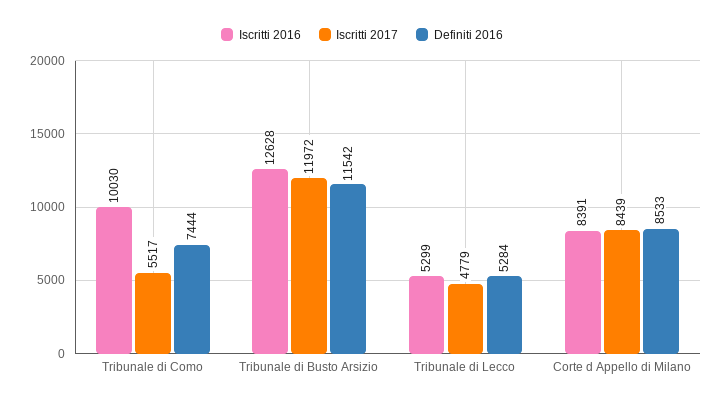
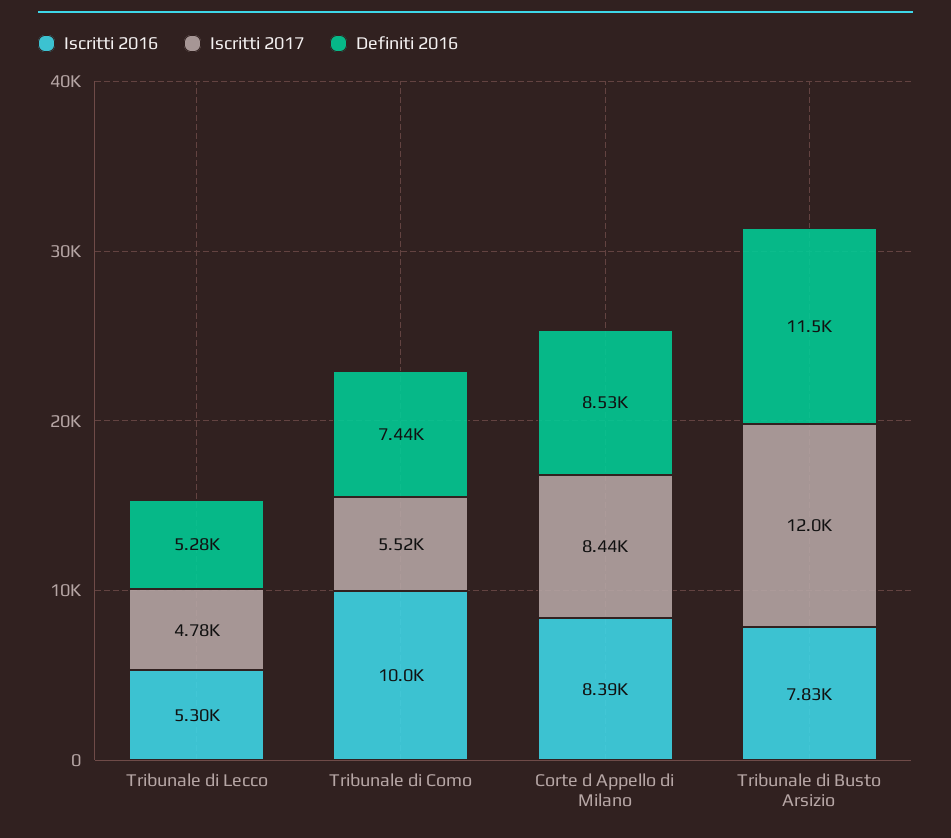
Iscritti 2016, Tribunale di Busto Arsizio: 12628 -> 7830

